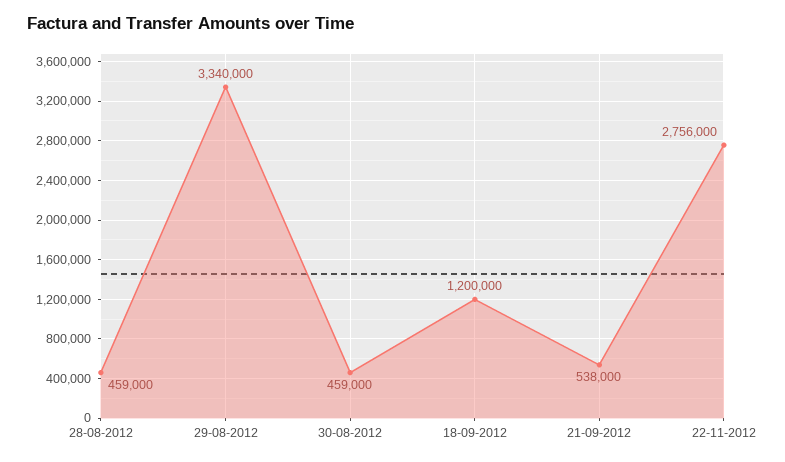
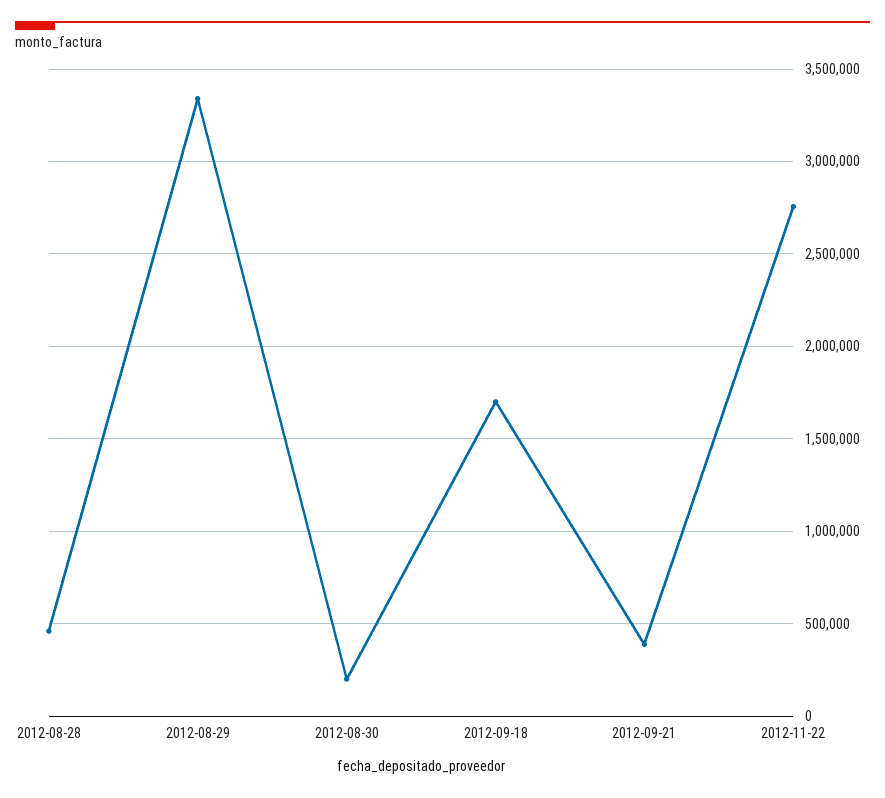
30-08-2012: 459000 -> 200000
18-09-2012: 1200000 -> 1700000
21-09-2012: 538000 -> 400000

